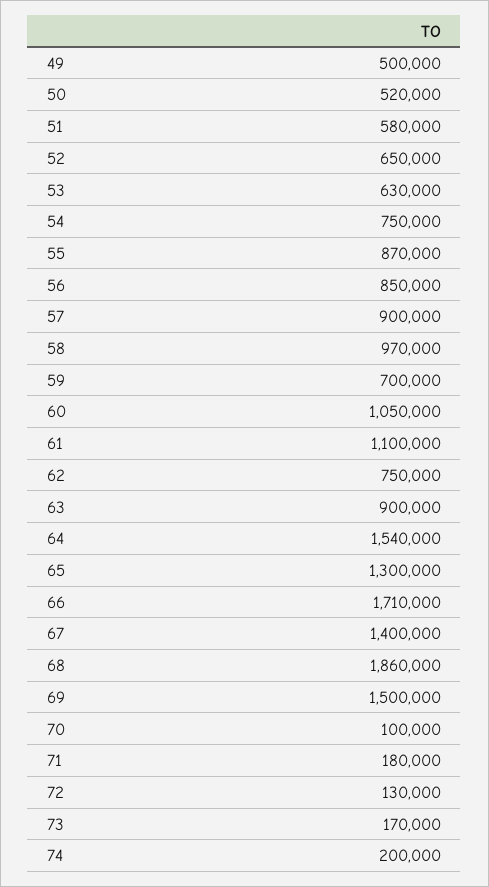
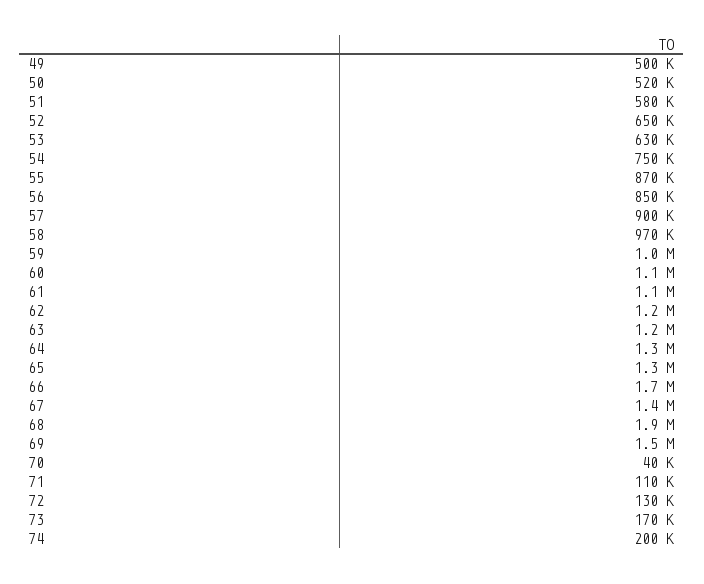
59: 700000 -> 1000000
62: 750000 -> 1200000
63: 900000 -> 1200000
64: 1540000 -> 1300000
70: 100000 -> 40000
71: 180000 -> 110000

